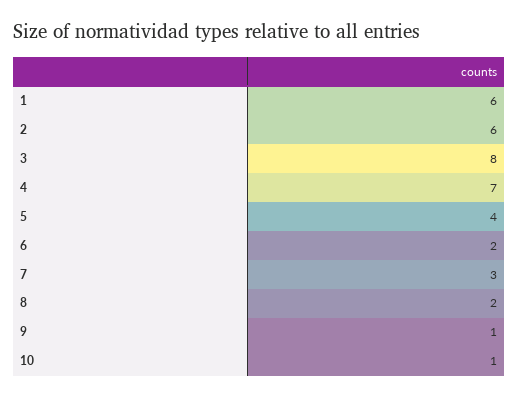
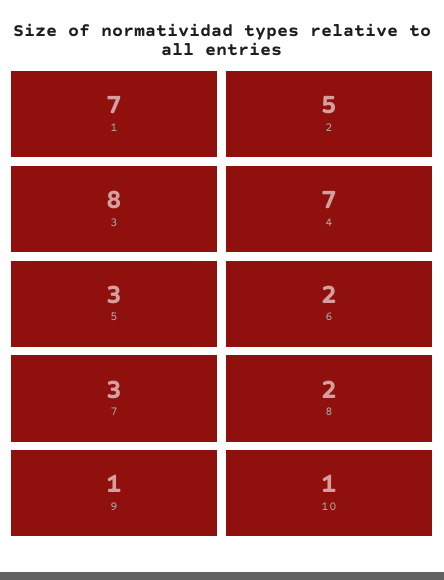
1: 6 -> 7
2: 6 -> 5
5: 4 -> 3

